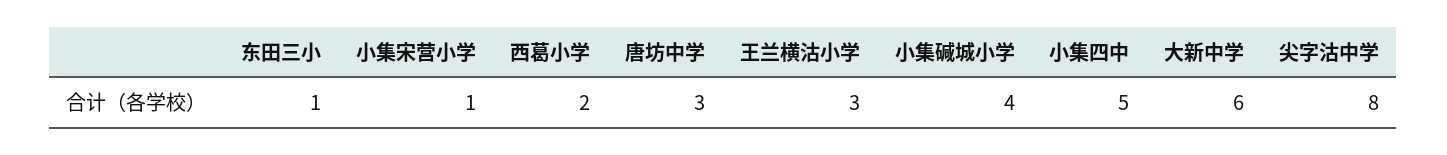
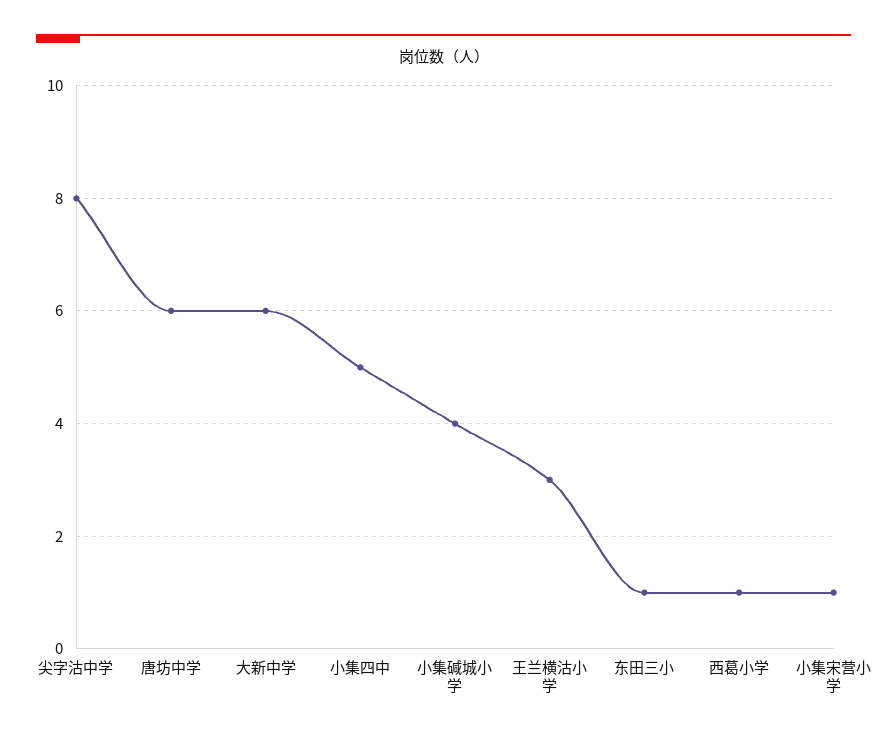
西葛小学: 2 -> 1
唐坊中学: 3 -> 6

